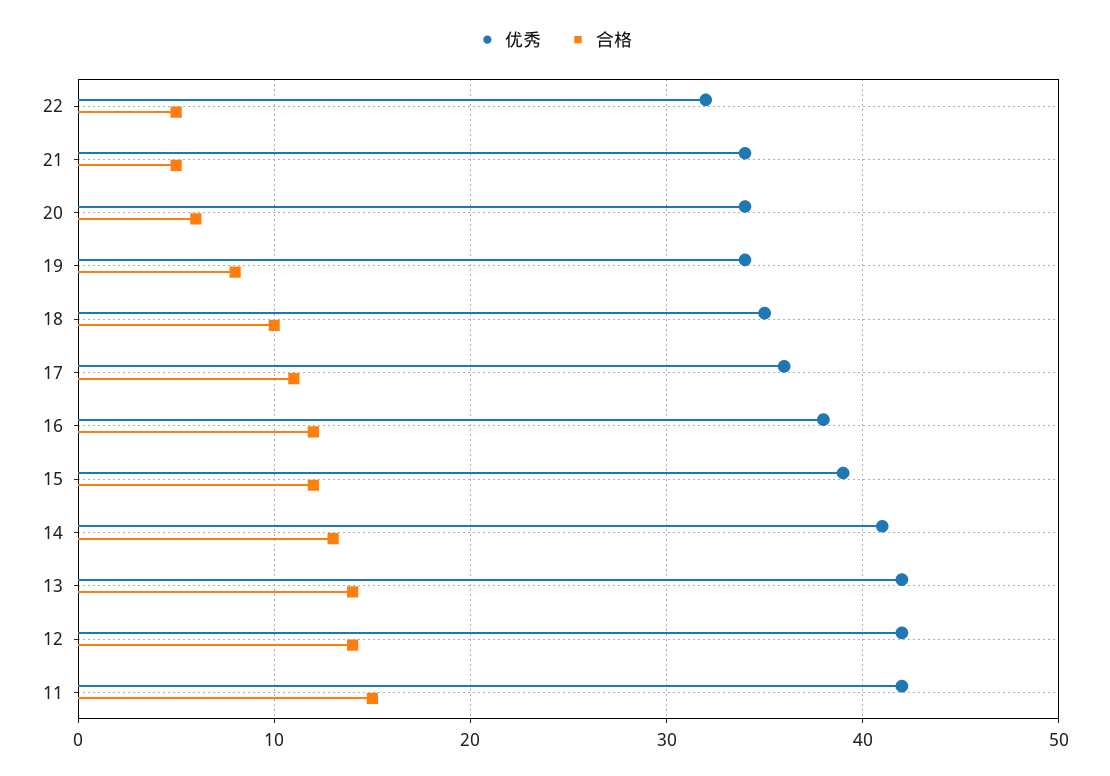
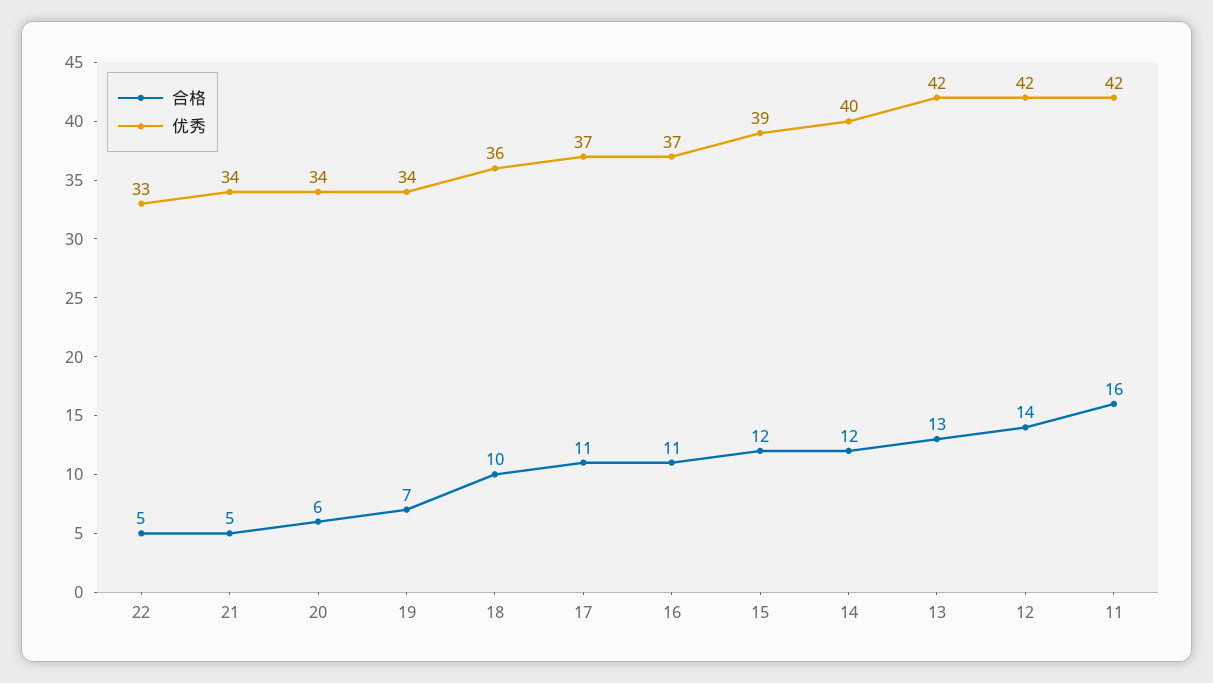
优秀, 22: 32 -> 33
合格, 19: 8 -> 7
优秀, 18: 35 -> 36
优秀, 17: 36 -> 37
优秀, 16: 38 -> 37
合格, 16: 12 -> 11
优秀, 14: 41 -> 40
合格, 14: 13 -> 12
合格, 13: 14 -> 13
合格, 11: 15 -> 16

